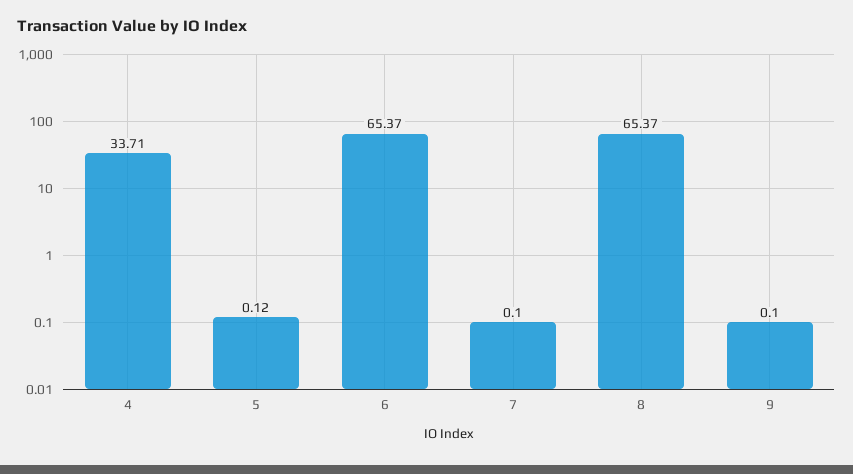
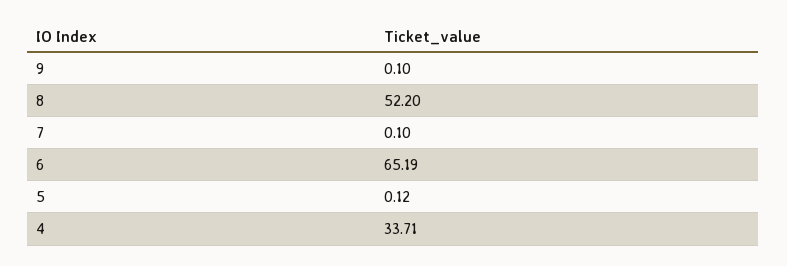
6: 65.37 -> 65.19
8: 65.37 -> 52.2

